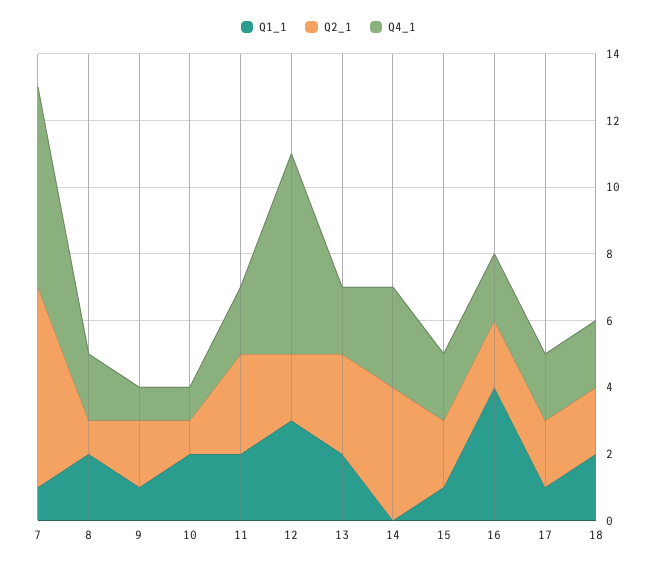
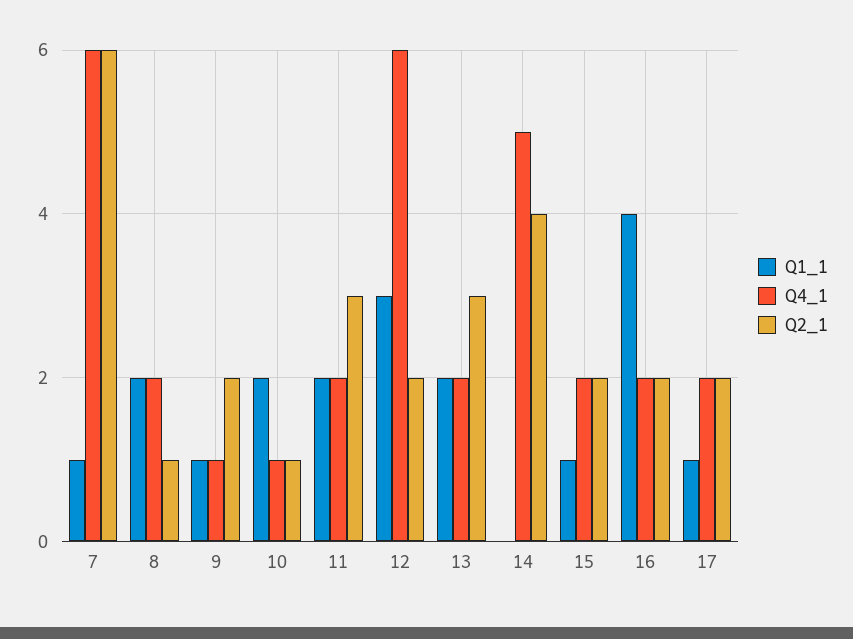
Q4_1, 14: 3 -> 5
Q1_1, 18: 2 -> none
Q2_1, 18: 2 -> none
Q4_1, 18: 2 -> none

